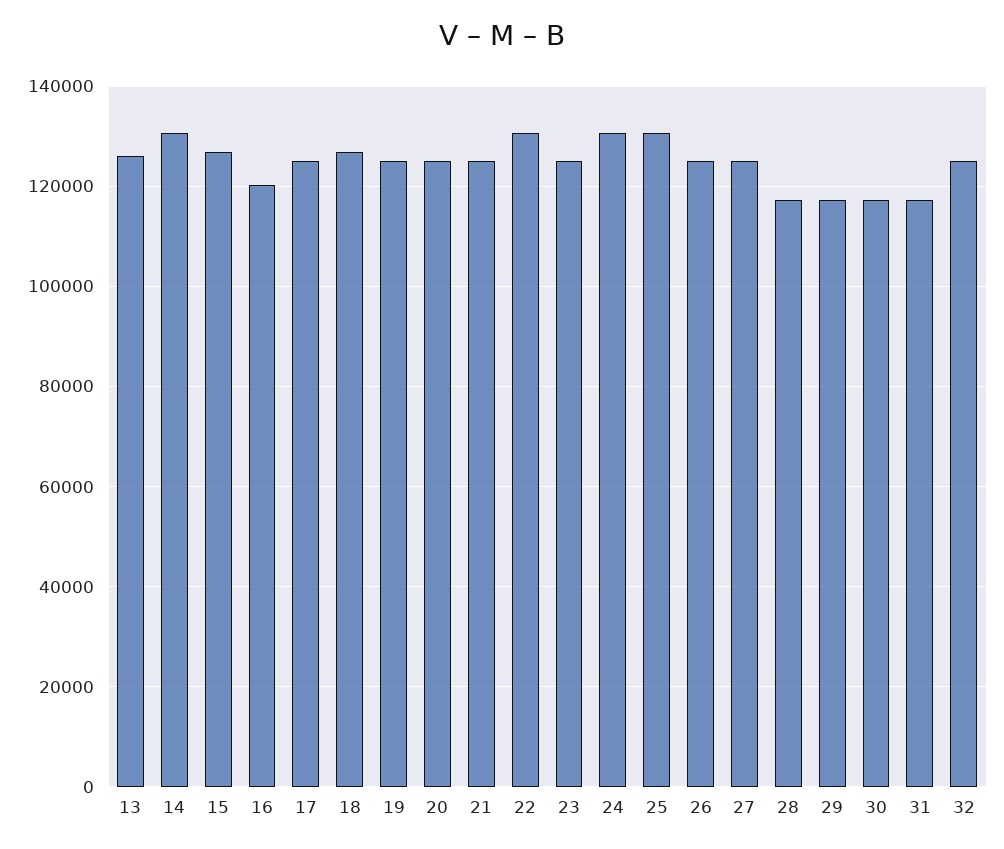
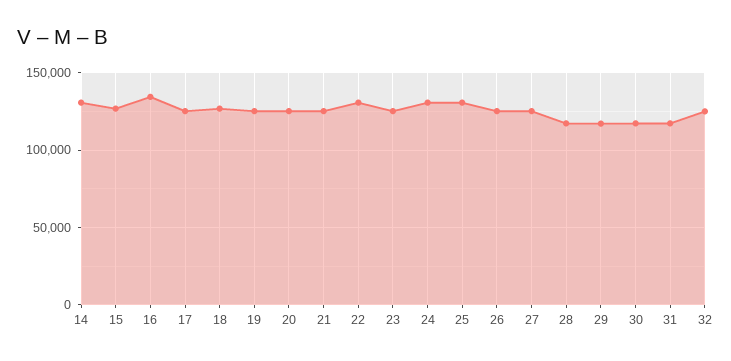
13: 126000 -> none
16: 120000 -> 135000

